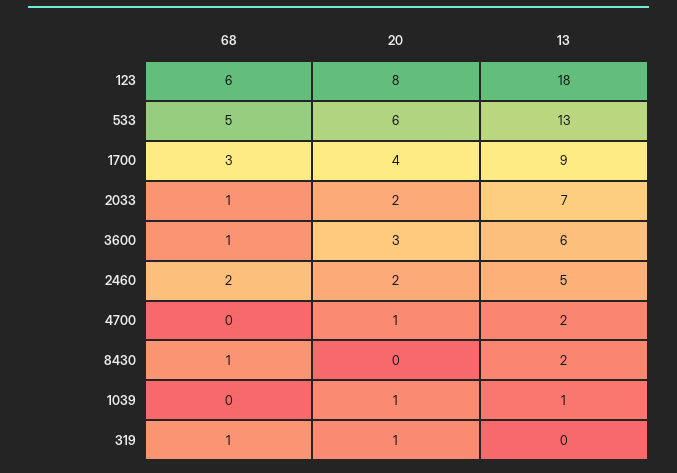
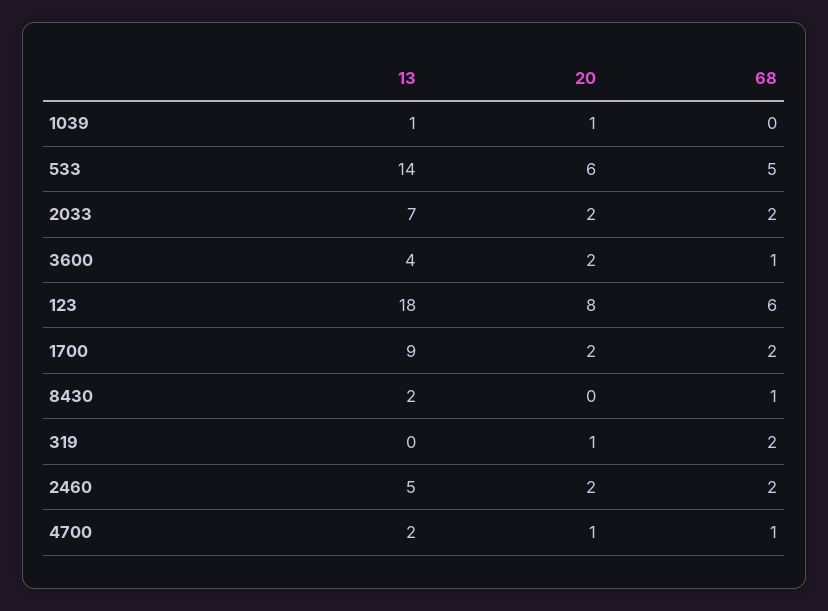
13, 533: 13 -> 14
68, 1700: 3 -> 2
20, 1700: 4 -> 2
68, 2033: 1 -> 2
20, 3600: 3 -> 2
13, 3600: 6 -> 4
68, 4700: 0 -> 1
68, 319: 1 -> 2

